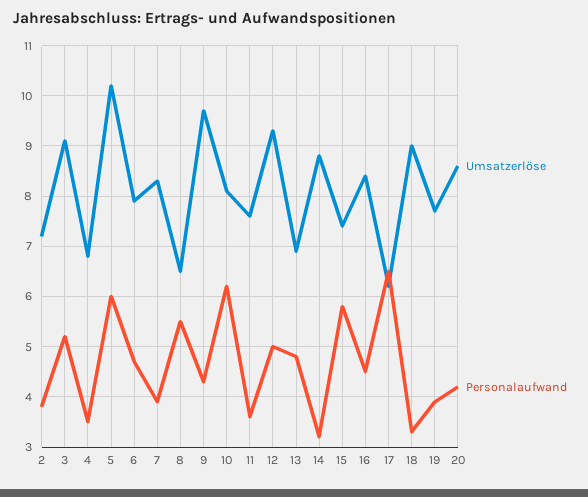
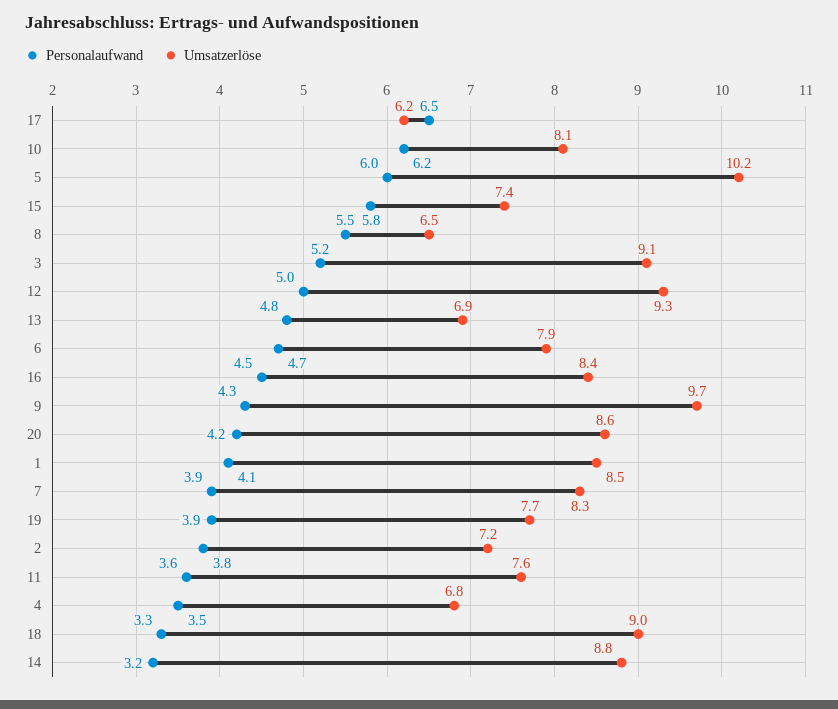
Personalaufwand, 1: none -> 4.1
Umsatzerlöse, 1: none -> 8.5

